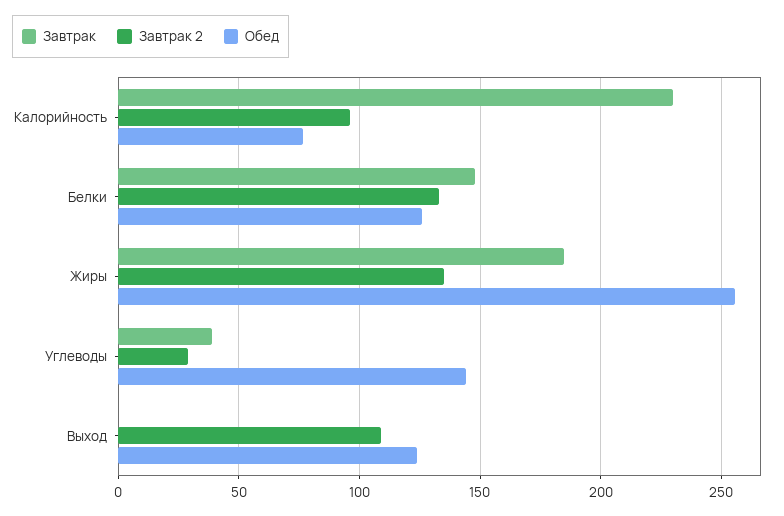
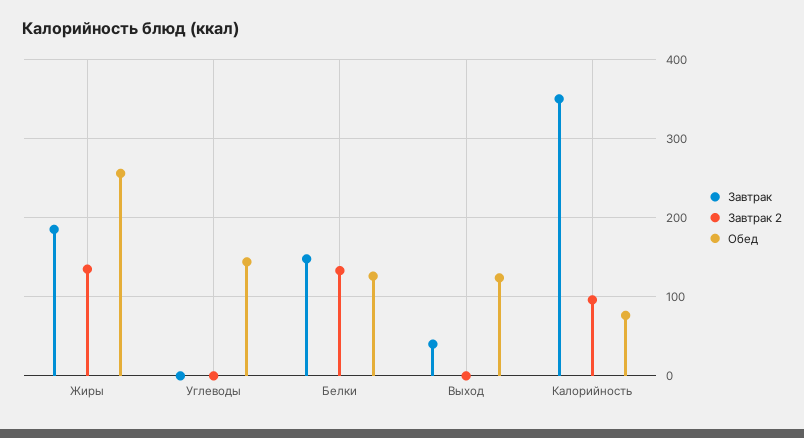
Завтрак, Калорийность: 230 -> 350
Завтрак, Углеводы: 40 -> 0
Завтрак 2, Углеводы: 30 -> 0
Завтрак, Выход: 0 -> 40
Завтрак 2, Выход: 110 -> 0

